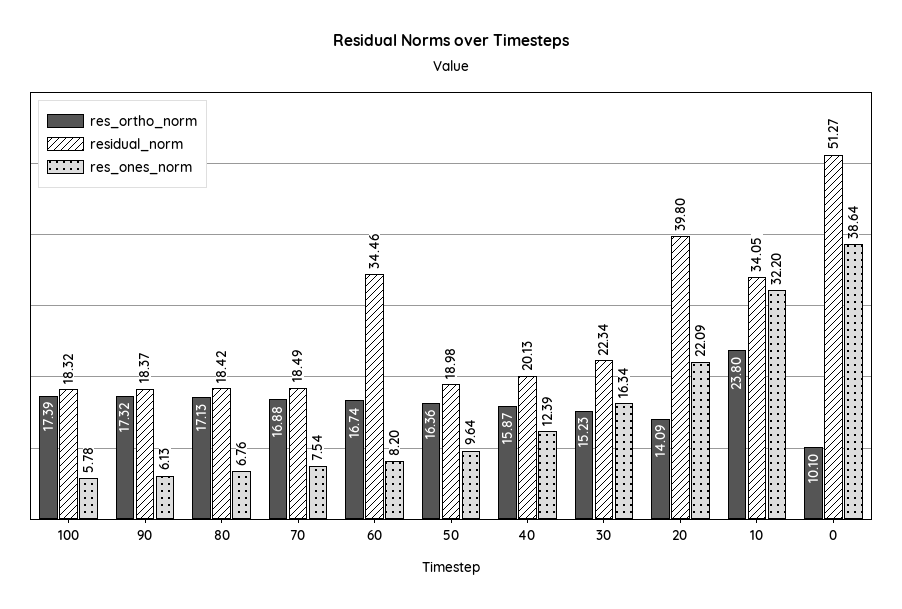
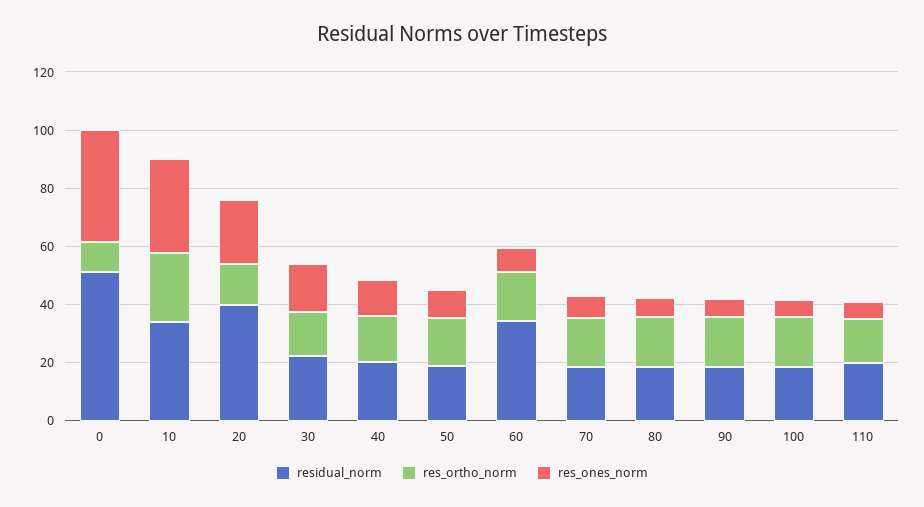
residual_norm, 110: none -> 20
res_ortho_norm, 110: none -> 15
res_ones_norm, 110: none -> 5

